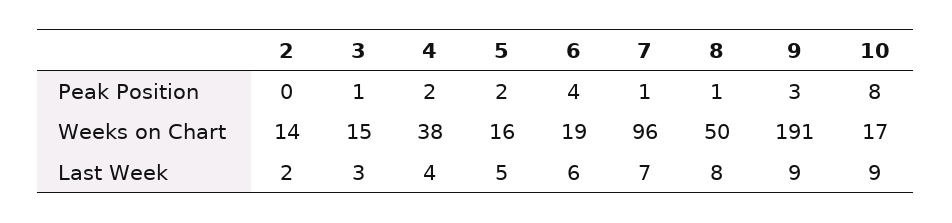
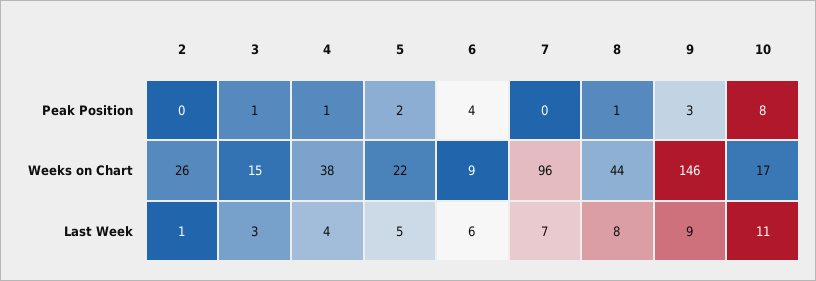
4, Peak Position: 2 -> 1
7, Peak Position: 1 -> 0
2, Weeks on Chart: 14 -> 26
5, Weeks on Chart: 16 -> 22
6, Weeks on Chart: 19 -> 9
8, Weeks on Chart: 50 -> 44
9, Weeks on Chart: 191 -> 146
2, Last Week: 2 -> 1
10, Last Week: 9 -> 11

